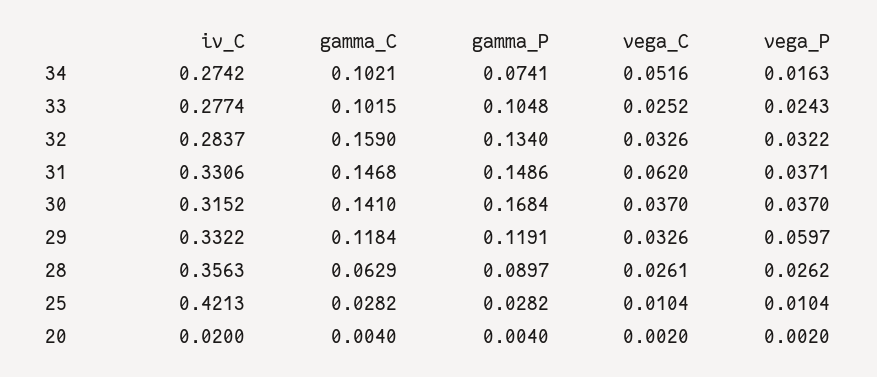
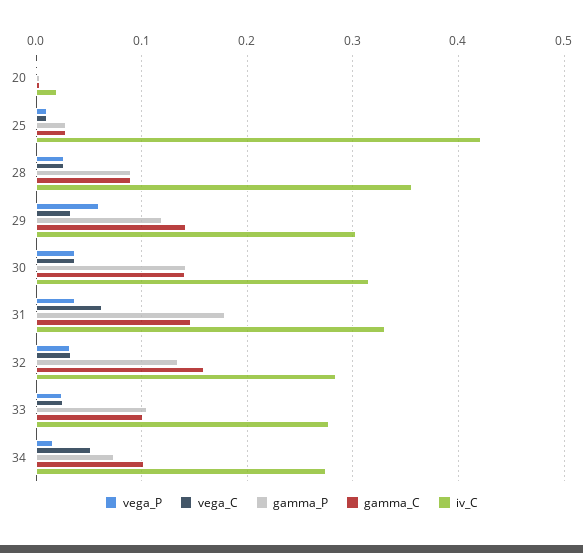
gamma_P, 31: 0.1486 -> 0.18
gamma_P, 30: 0.1684 -> 0.14
iv_C, 29: 0.3322 -> 0.3
gamma_C, 29: 0.1184 -> 0.14
gamma_C, 28: 0.0629 -> 0.09

